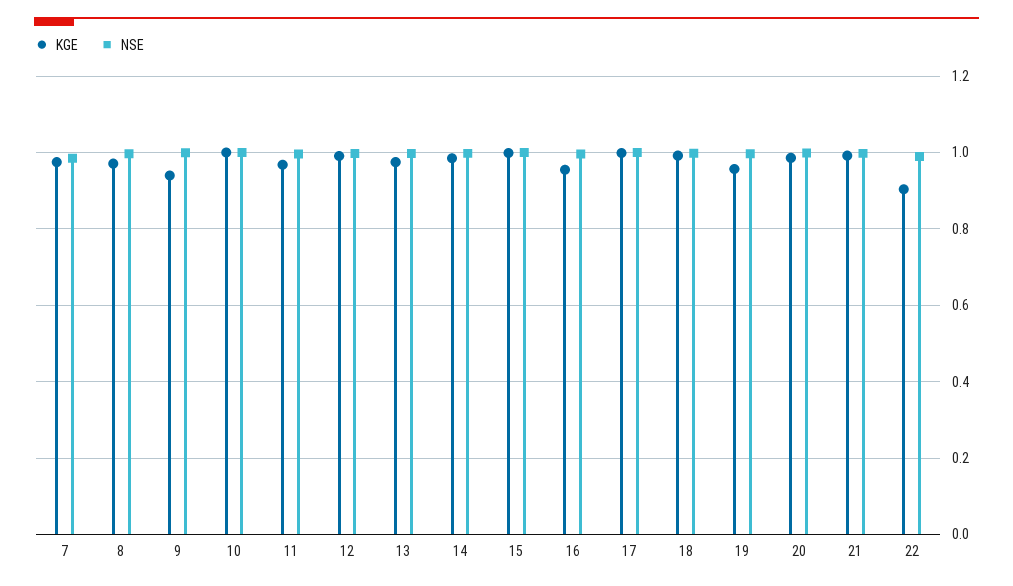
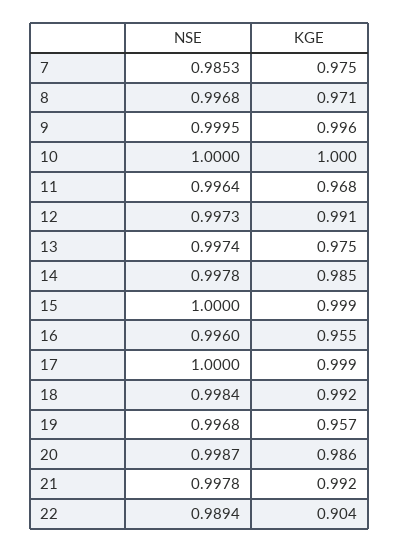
KGE, 9: 0.94 -> 0.996

